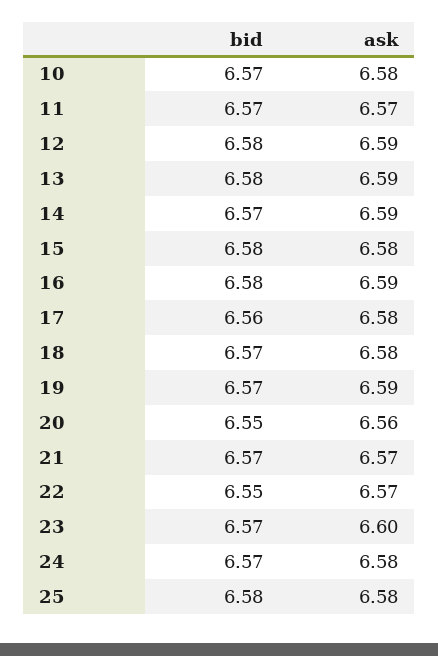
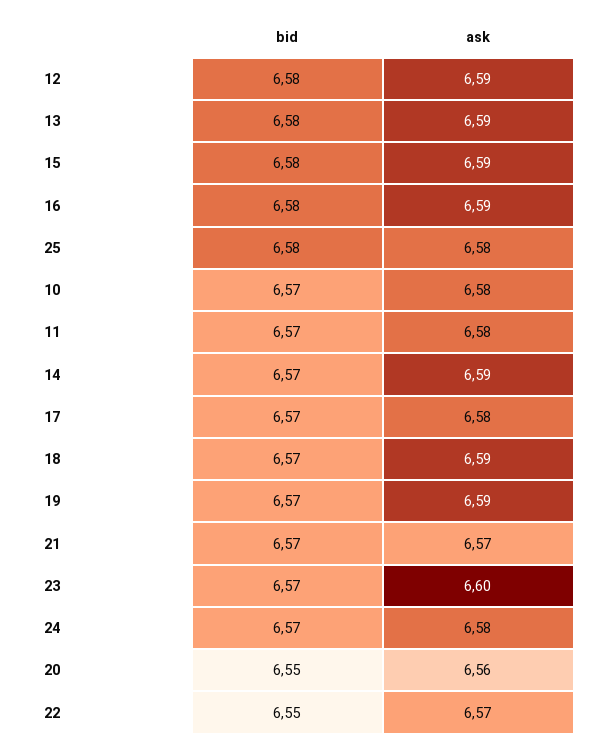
ask, 11: 6.57 -> 6.58
ask, 15: 6.58 -> 6.59
bid, 17: 6.56 -> 6.57
ask, 18: 6.58 -> 6.59

